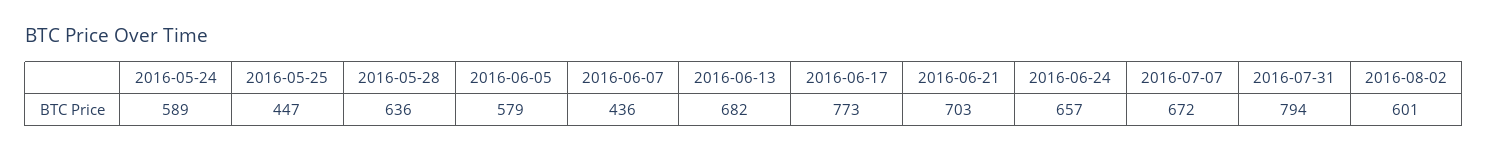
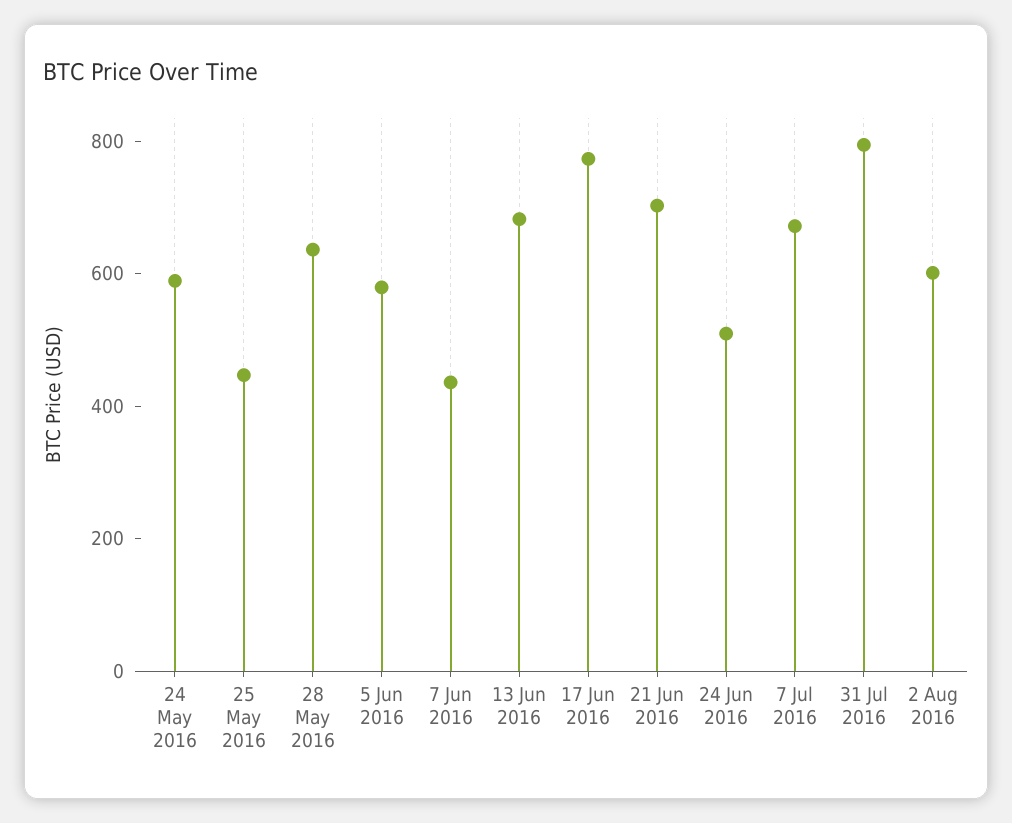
2016-06-24: 657 -> 500

